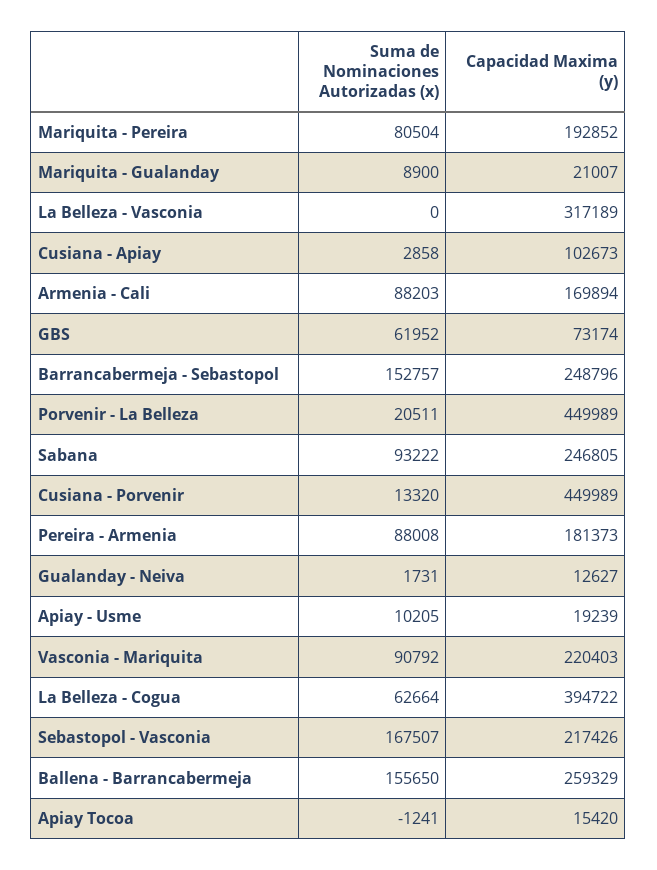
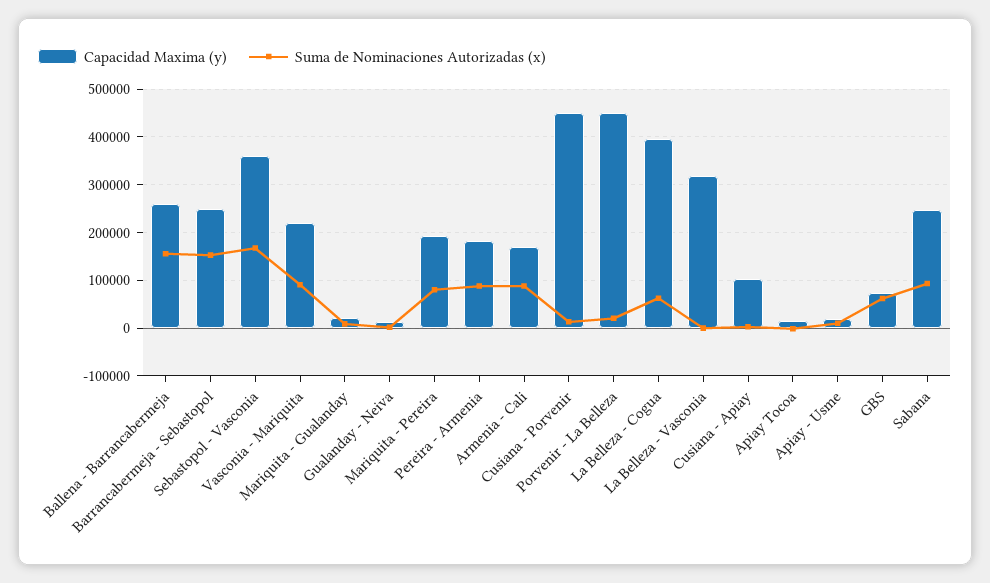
Capacidad Maxima (y), Sebastopol - Vasconia: 217426 -> 360000

